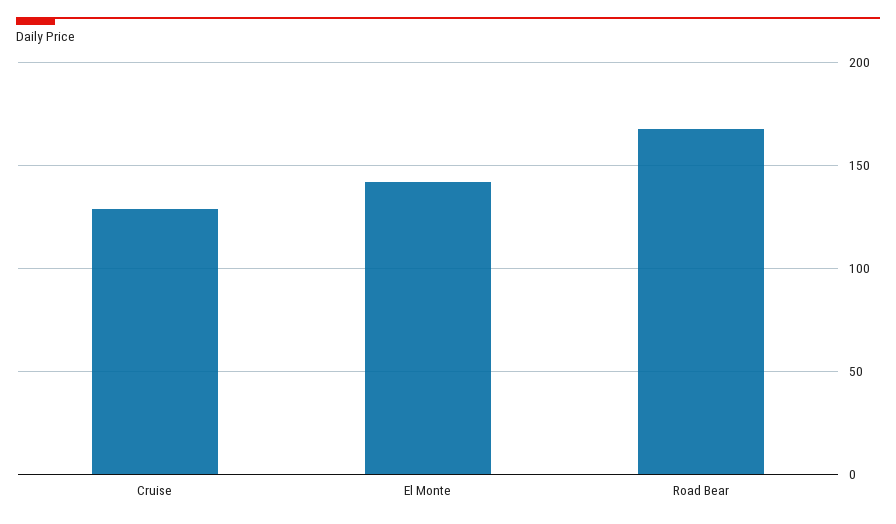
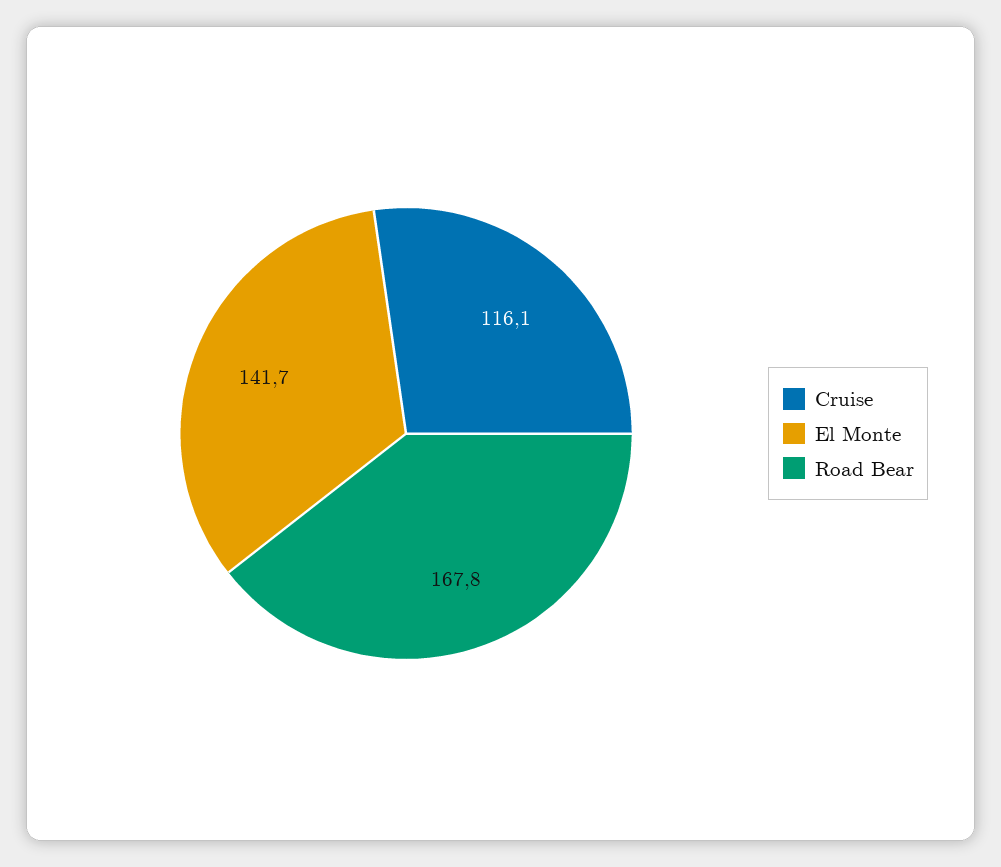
Cruise: 130 -> 116.1

